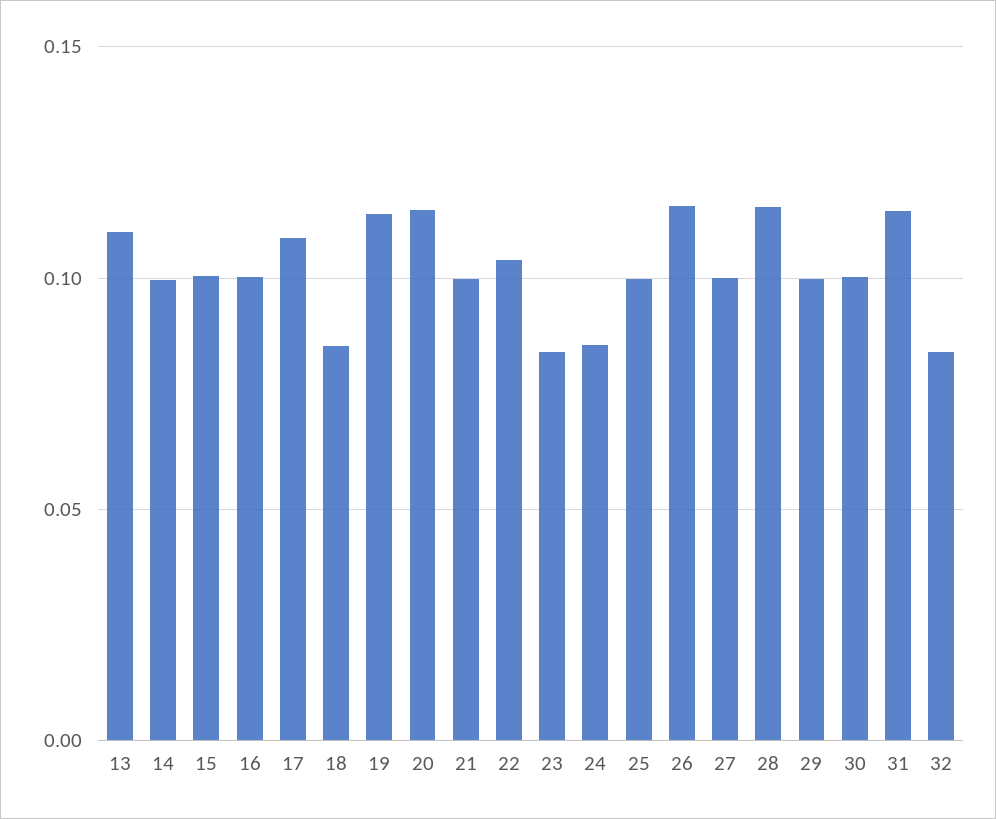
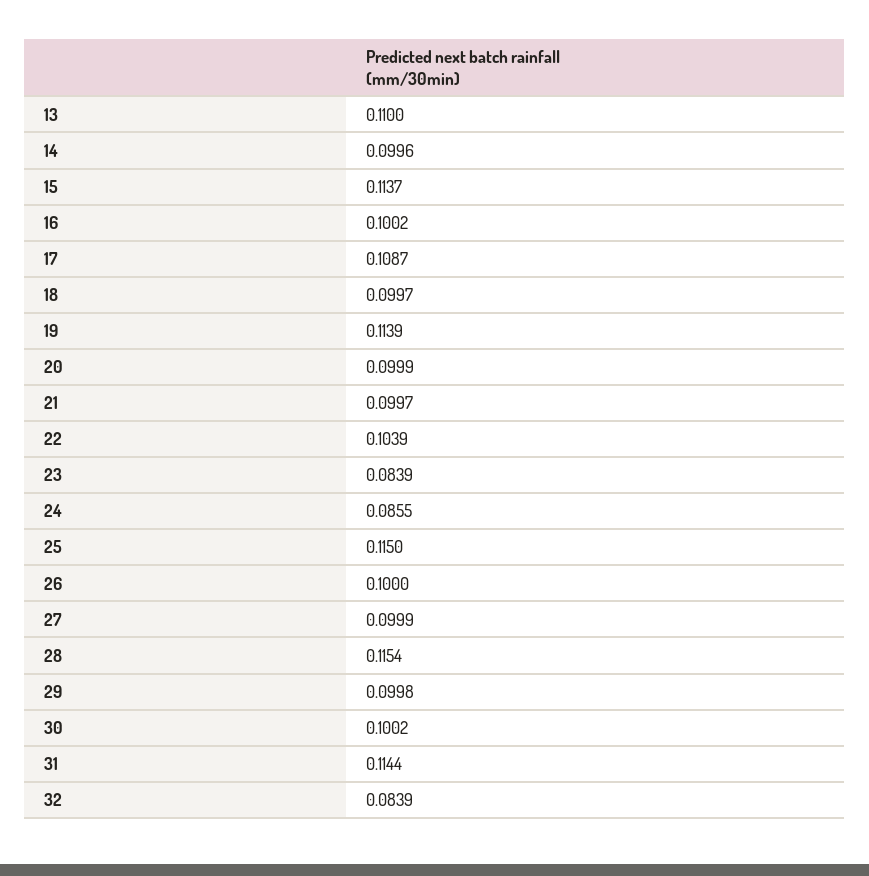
15: 0.1 -> 0.1137
18: 0.085 -> 0.0997
20: 0.115 -> 0.0999
25: 0.1 -> 0.115
26: 0.115 -> 0.1

